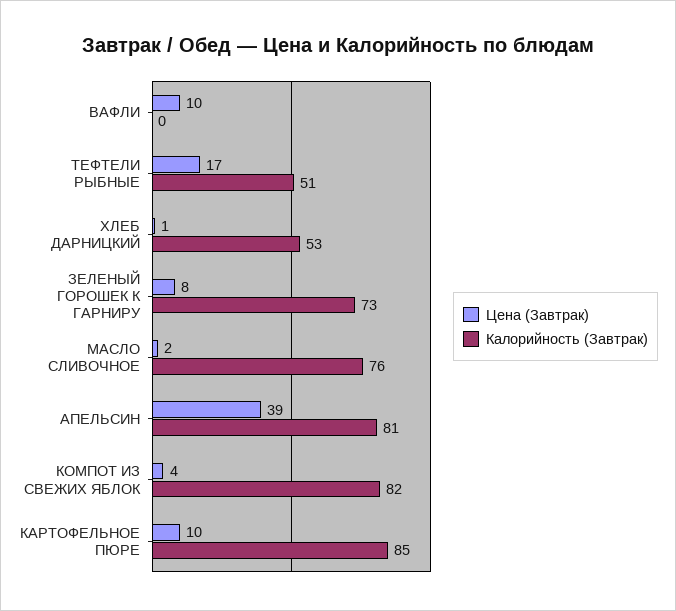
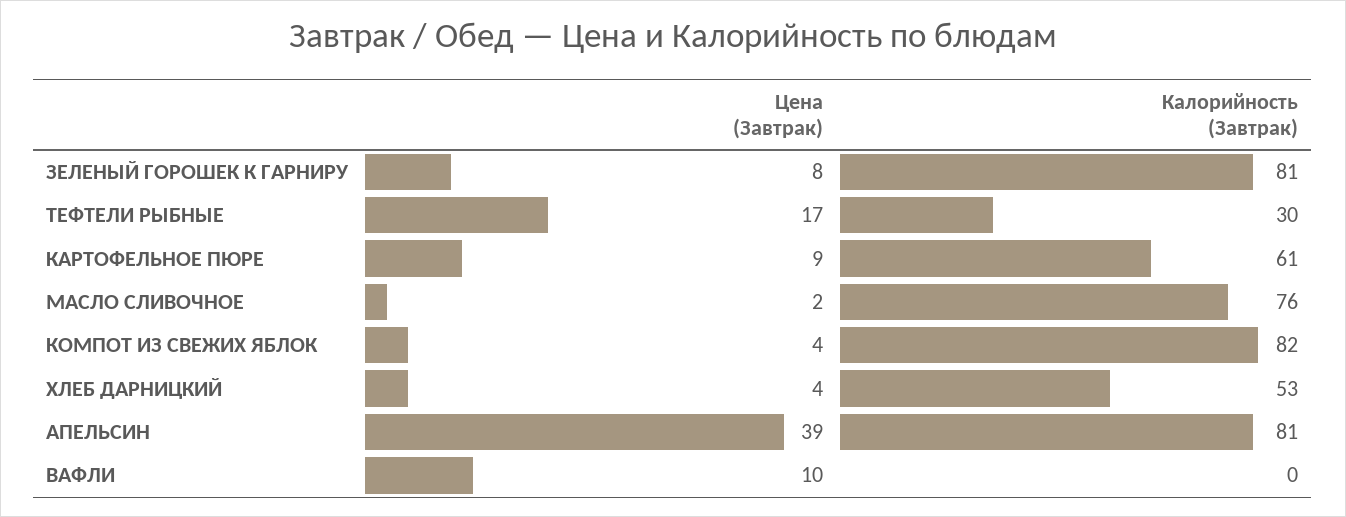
Калорийность (Завтрак), ТЕФТЕЛИ РЫБНЫЕ: 51 -> 30
Цена (Завтрак), ХЛЕБ ДАРНИЦКИЙ: 1 -> 4
Калорийность (Завтрак), ЗЕЛЕНЫЙ ГОРОШЕК К ГАРНИРУ: 73 -> 81
Цена (Завтрак), КАРТОФЕЛЬНОЕ ПЮРЕ: 10 -> 9
Калорийность (Завтрак), КАРТОФЕЛЬНОЕ ПЮРЕ: 85 -> 61

